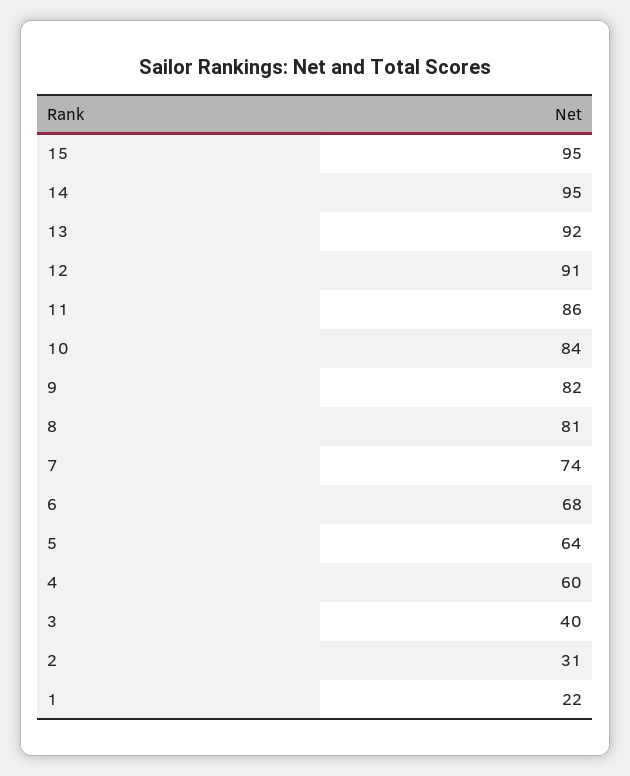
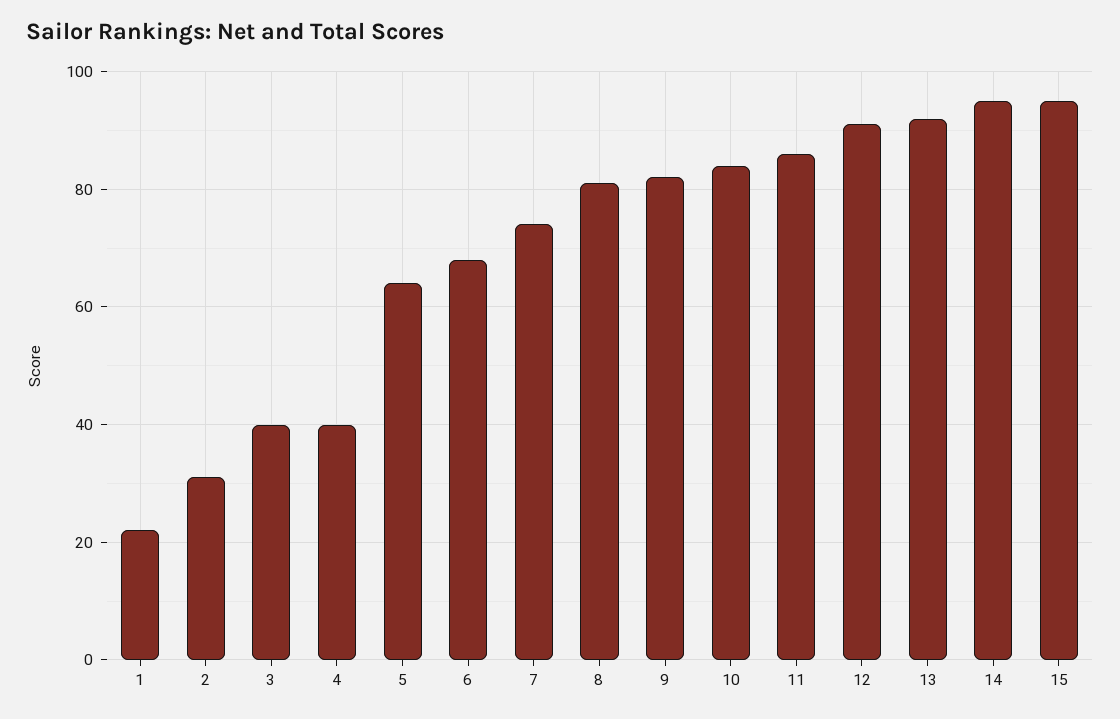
4: 60 -> 40

